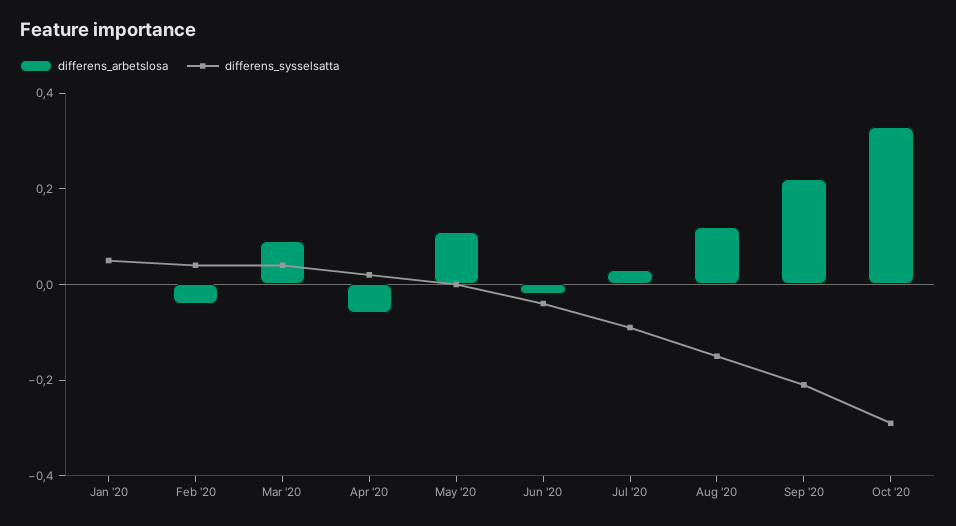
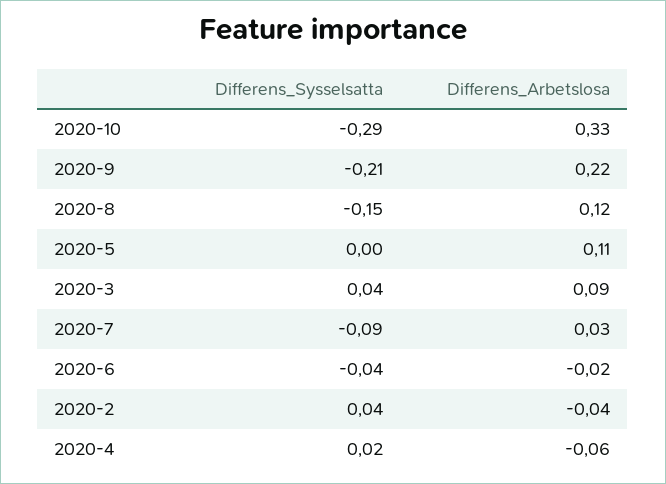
differens_arbetslosa, Jan '20: 0 -> none
differens_sysselsatta, Jan '20: 0.05 -> none

